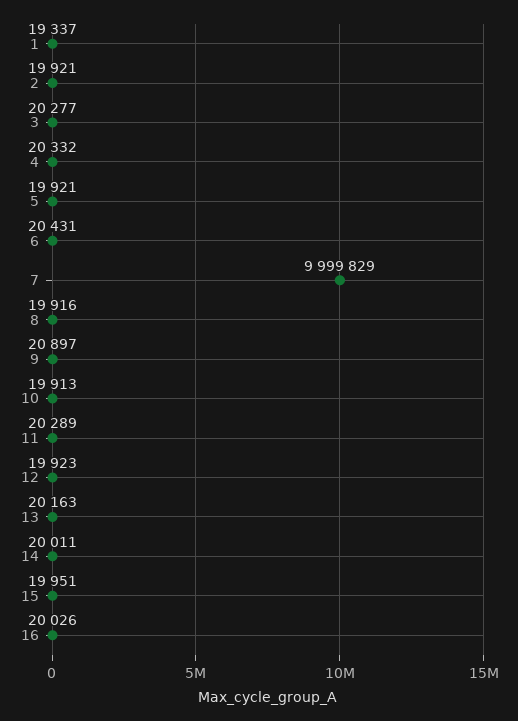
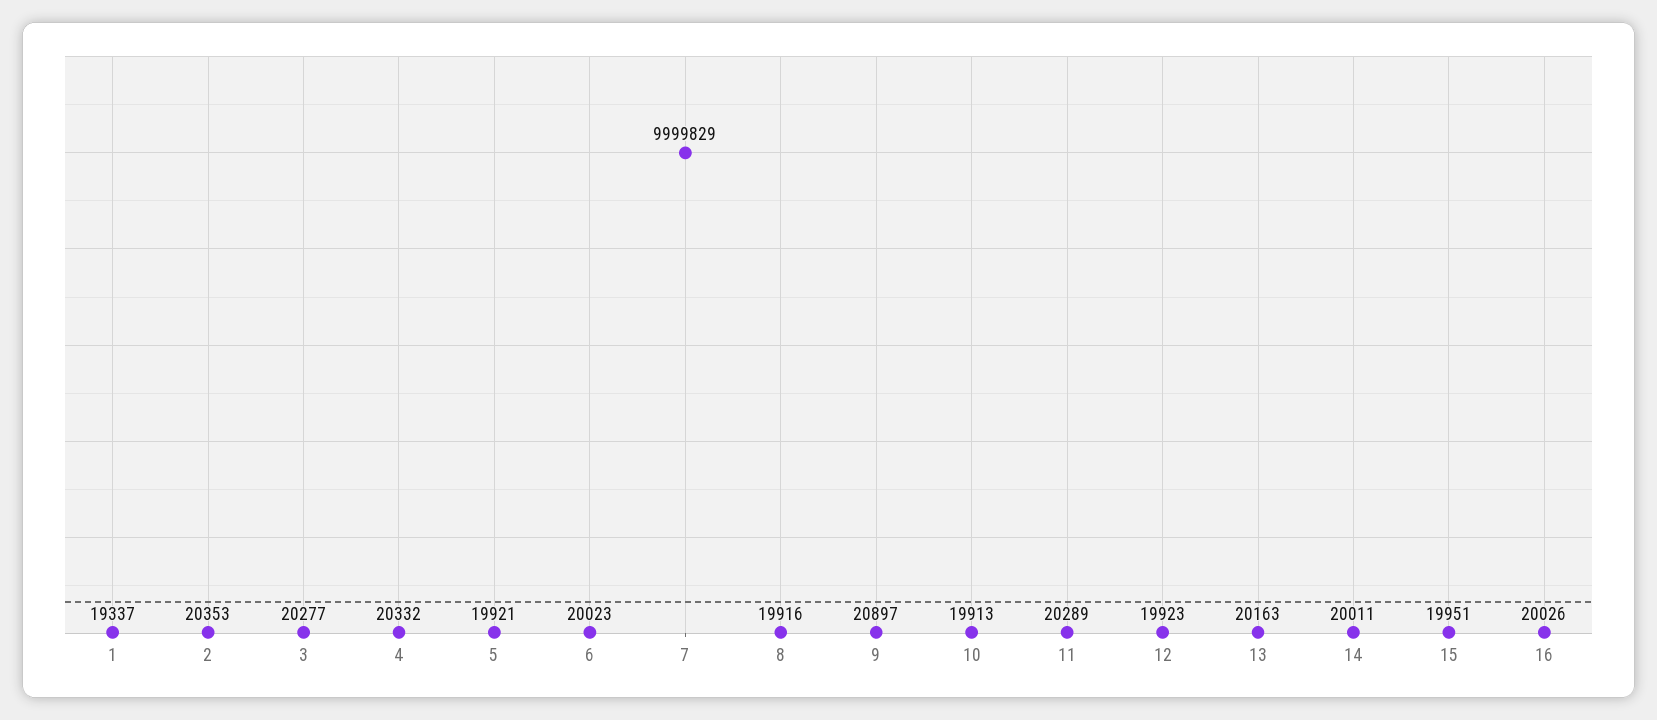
2: 19921 -> 20353
6: 20431 -> 20023

